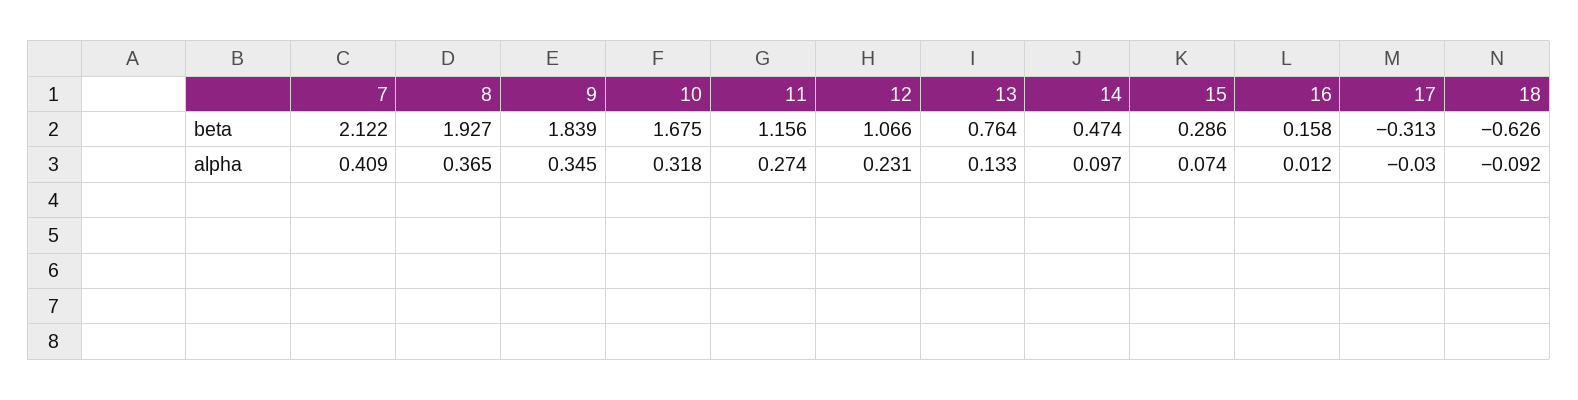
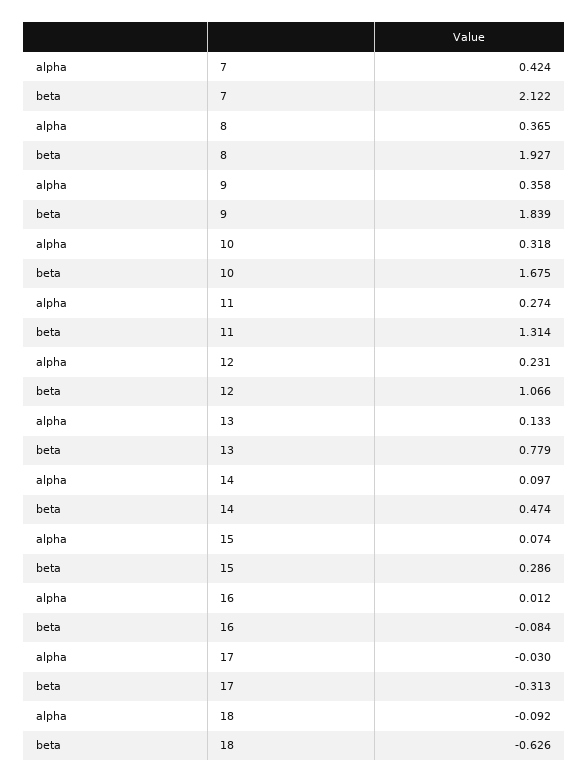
11, beta: 1.156 -> 1.314
13, beta: 0.764 -> 0.779
16, beta: 0.158 -> -0.084
7, alpha: 0.409 -> 0.424
9, alpha: 0.345 -> 0.358

